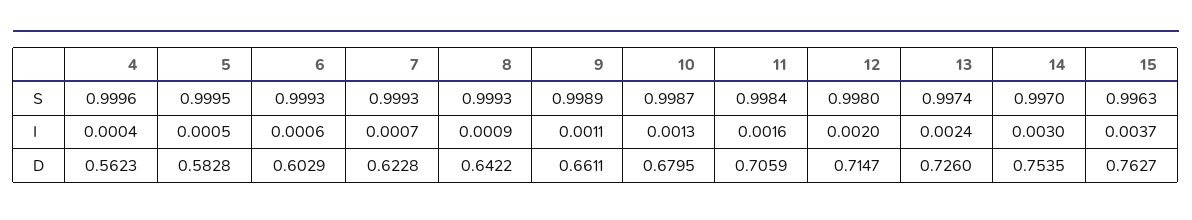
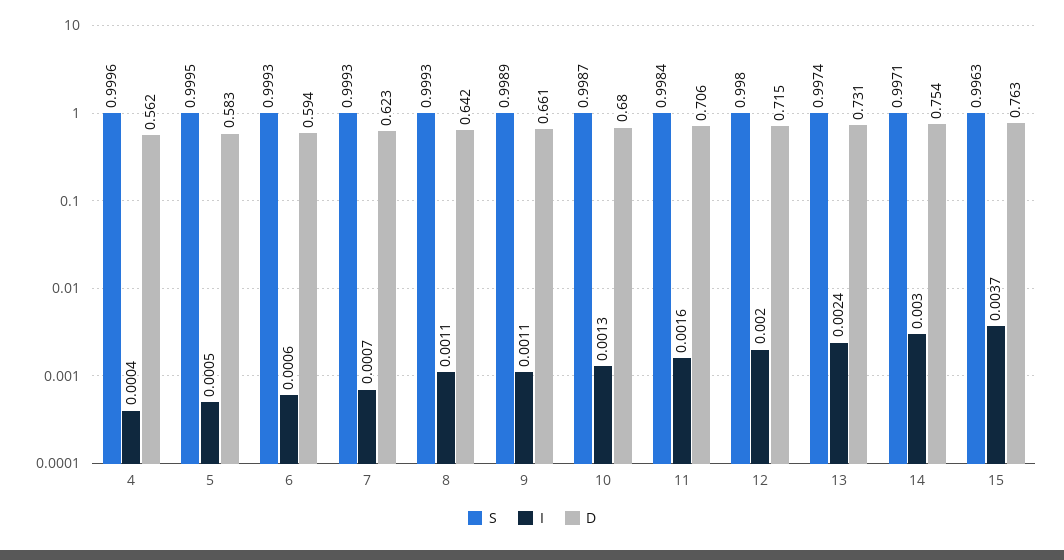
S, 14: 0.997 -> 0.9971
I, 8: 0.0009 -> 0.0011
D, 6: 0.6029 -> 0.594
D, 13: 0.726 -> 0.731

